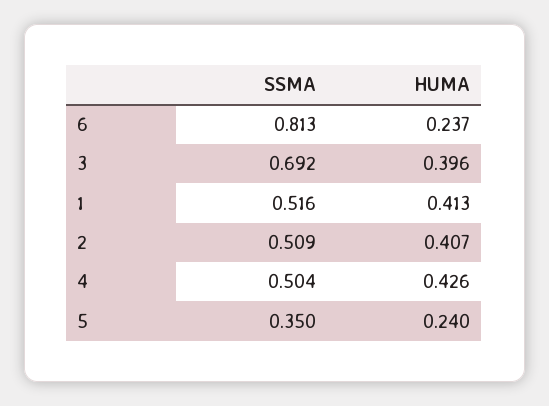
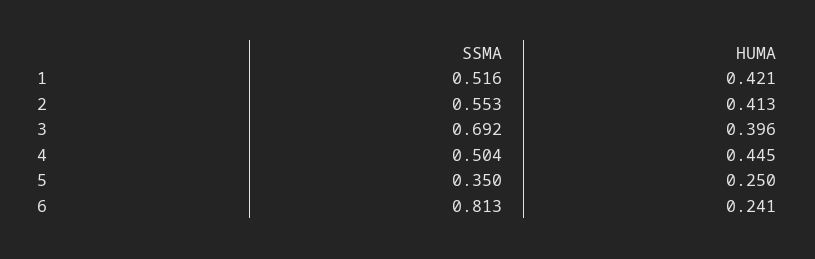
HUMA, 6: 0.237 -> 0.241
HUMA, 1: 0.413 -> 0.421
SSMA, 2: 0.509 -> 0.553
HUMA, 2: 0.407 -> 0.413
HUMA, 4: 0.426 -> 0.445
HUMA, 5: 0.24 -> 0.25

